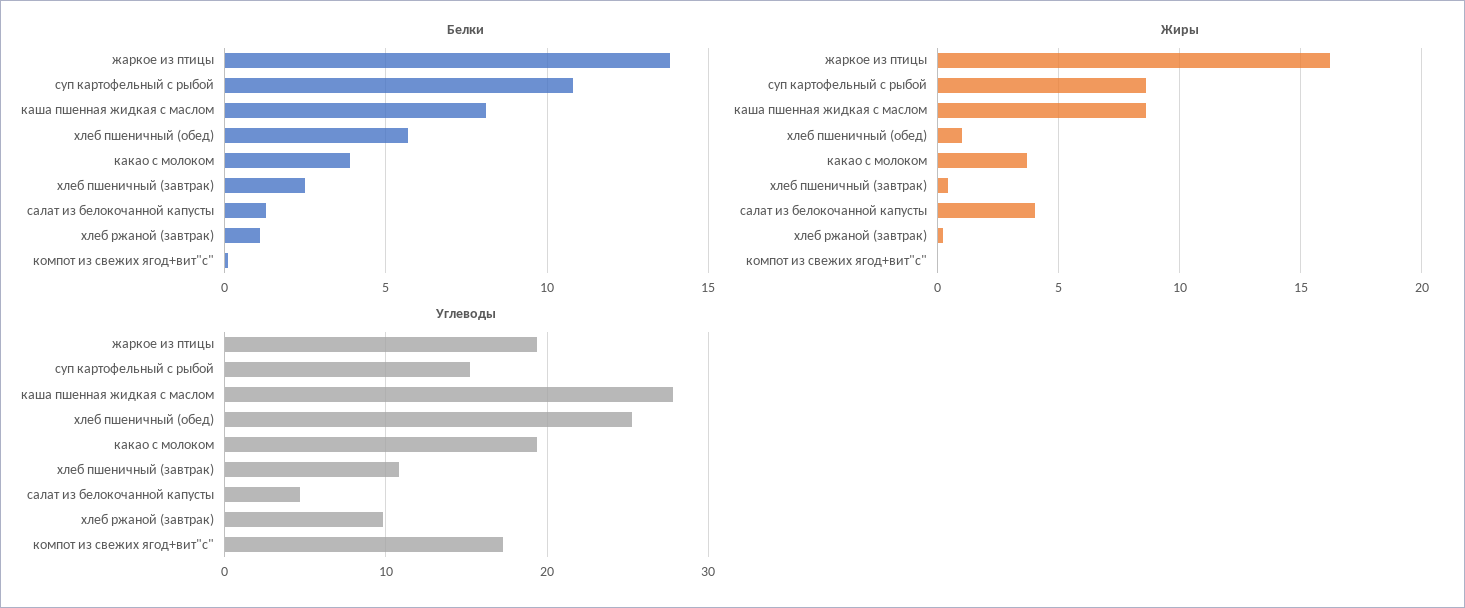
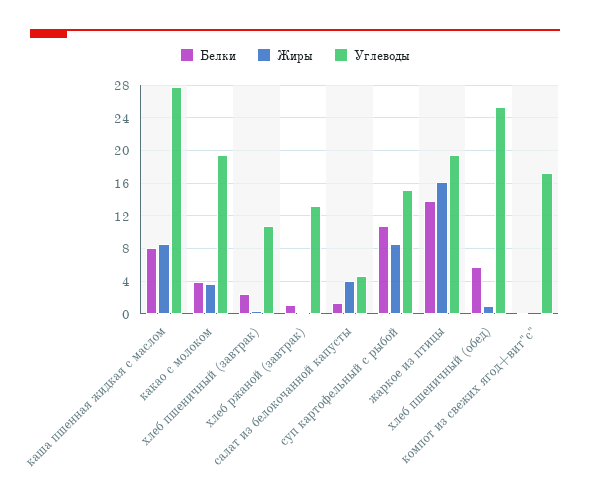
Углеводы, хлеб ржаной (завтрак): 10 -> 13

